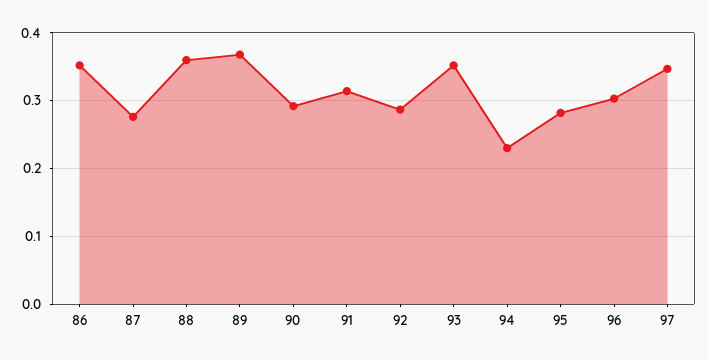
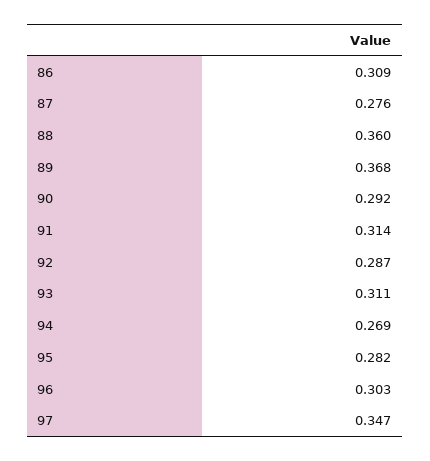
86: 0.35 -> 0.309
93: 0.35 -> 0.311
94: 0.23 -> 0.269

